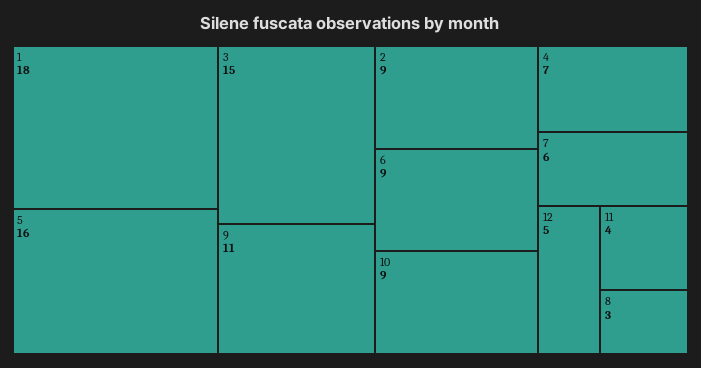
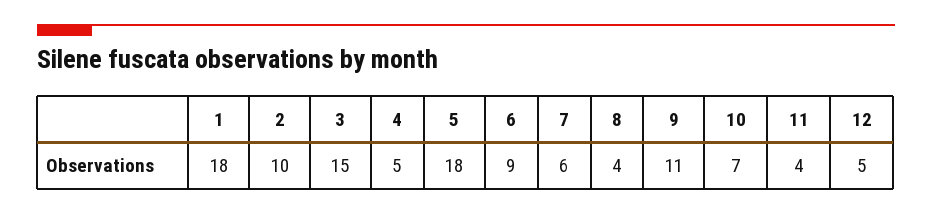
5: 16 -> 18
2: 9 -> 10
10: 9 -> 7
4: 7 -> 5
8: 3 -> 4

